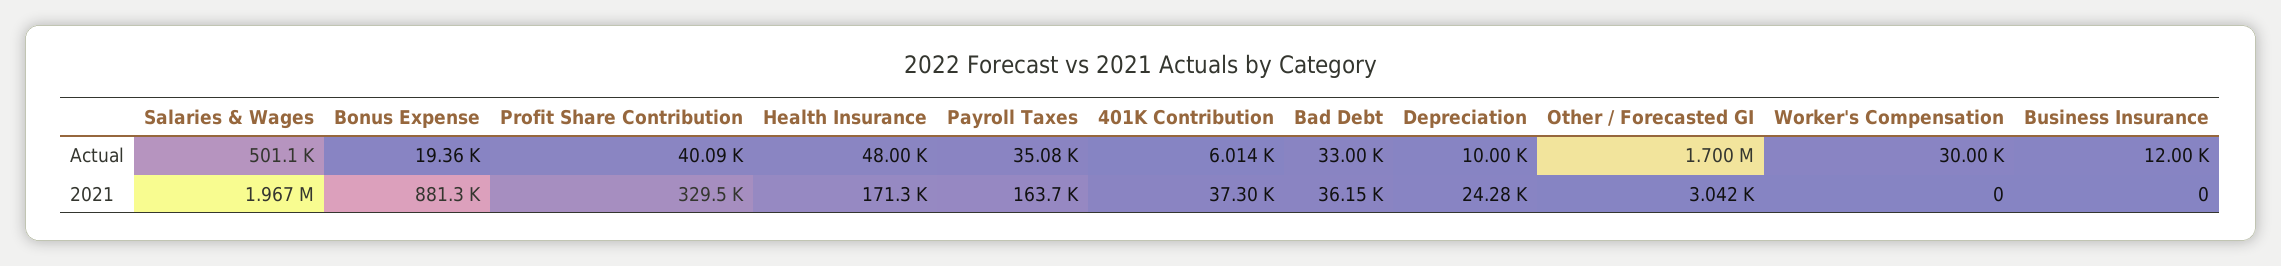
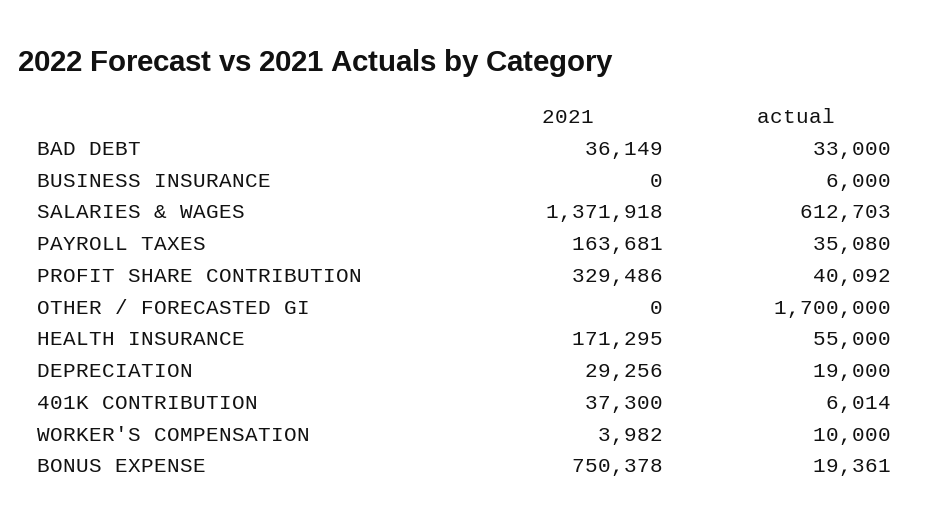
Salaries & Wages, Actual: 501100 -> 612703
Health Insurance, Actual: 48000 -> 55000
Depreciation, Actual: 10000 -> 19000
Worker's Compensation, Actual: 30000 -> 10000
Business Insurance, Actual: 12000 -> 6000
Salaries & Wages, 2021: 1967000 -> 1371918
Bonus Expense, 2021: 881300 -> 750378
Depreciation, 2021: 24280 -> 29256
Other / Forecasted GI, 2021: 3042 -> 0
Worker's Compensation, 2021: 0 -> 3982

